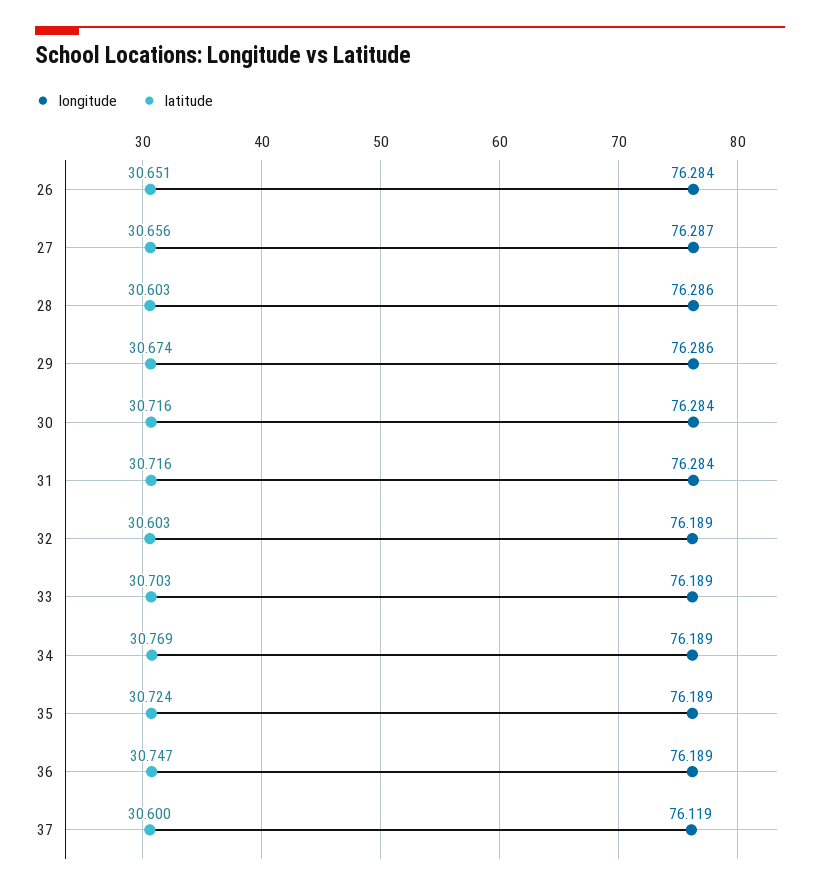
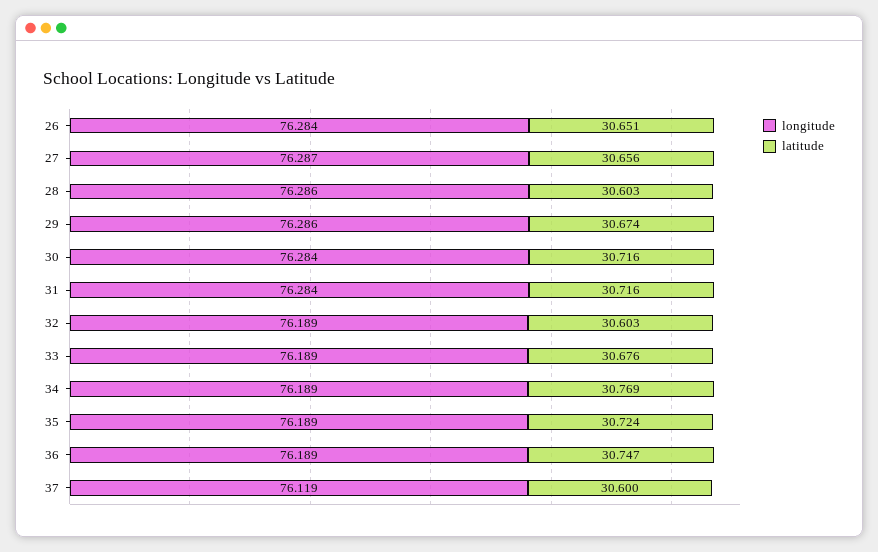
latitude, 33: 30.703 -> 30.676

